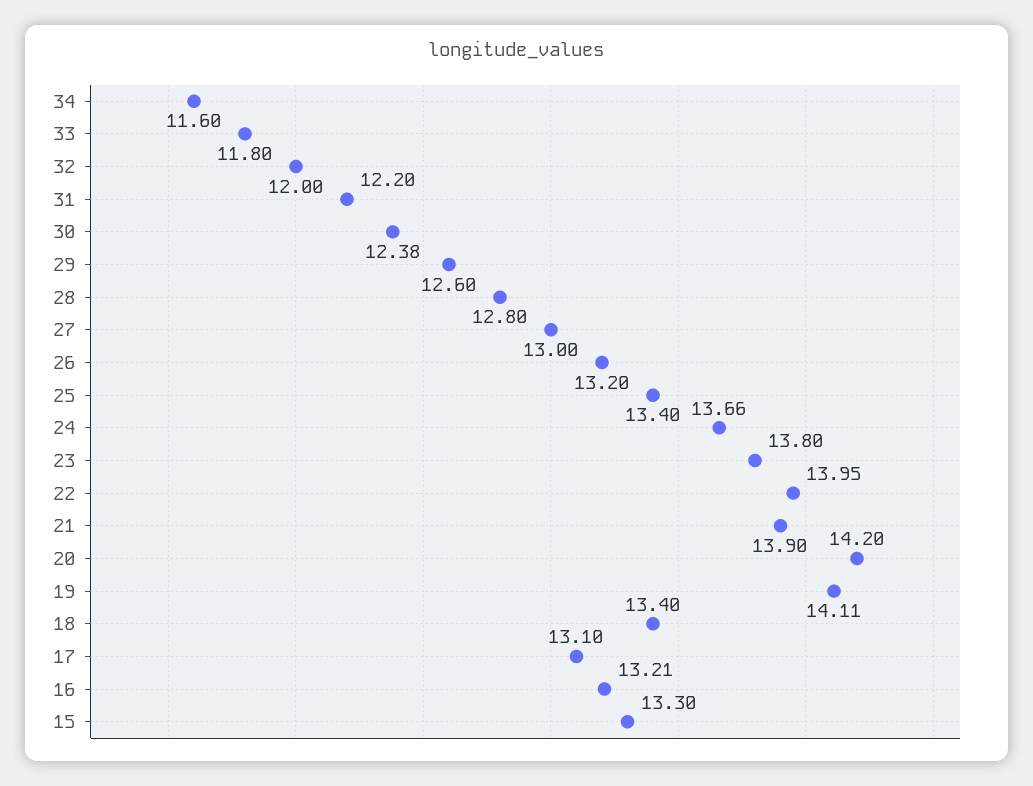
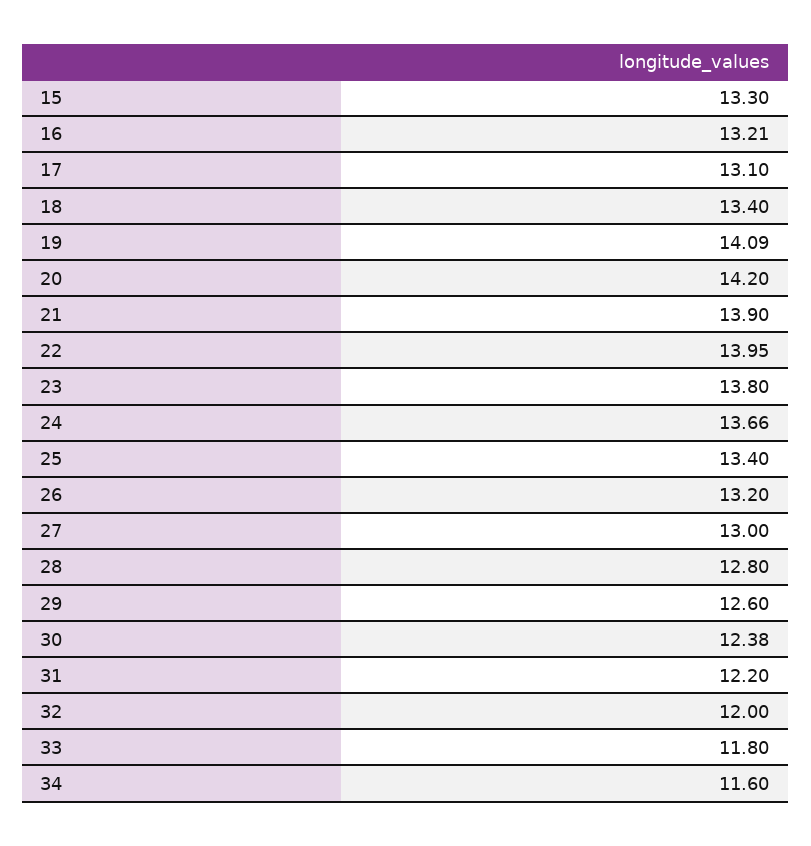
19: 14.11 -> 14.09

